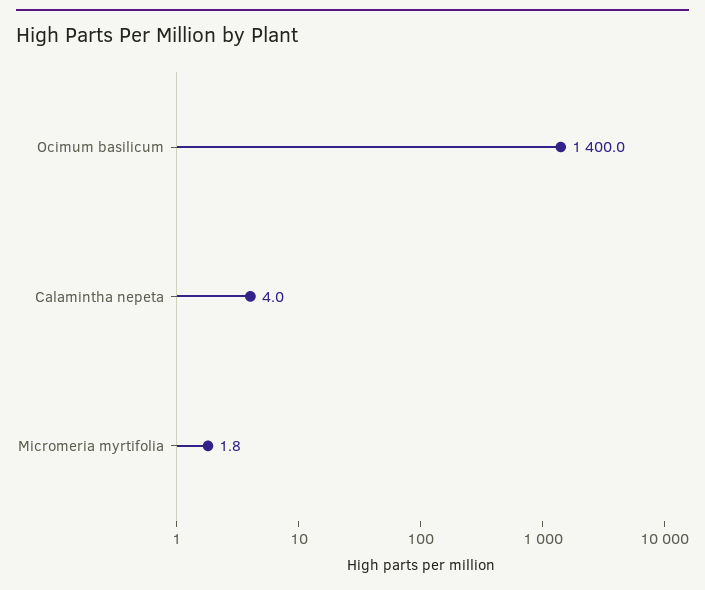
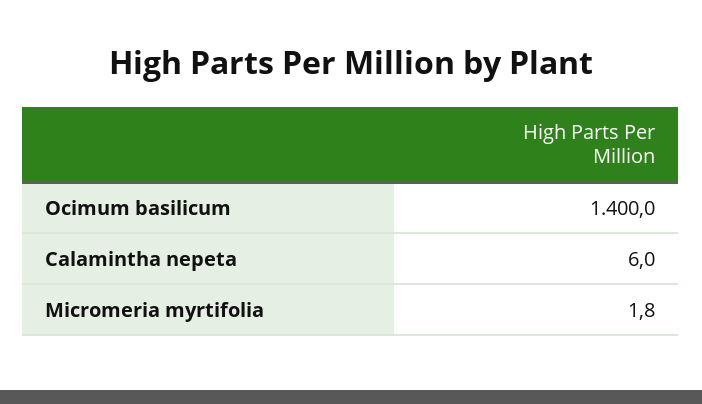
Calamintha nepeta: 4 -> 6

